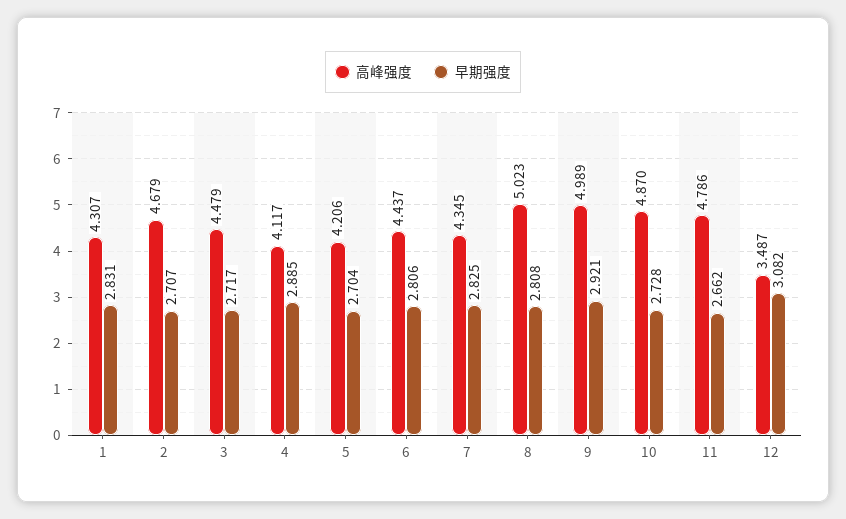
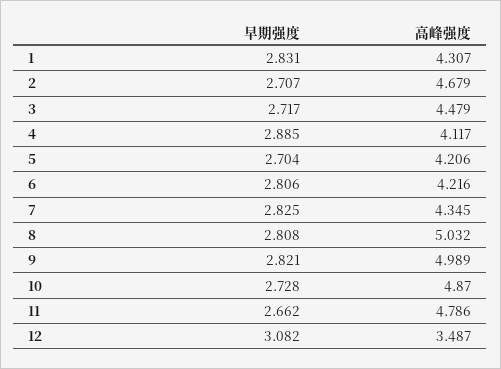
高峰强度, 6: 4.437 -> 4.216
高峰强度, 8: 5.023 -> 5.032
早期强度, 9: 2.921 -> 2.821

